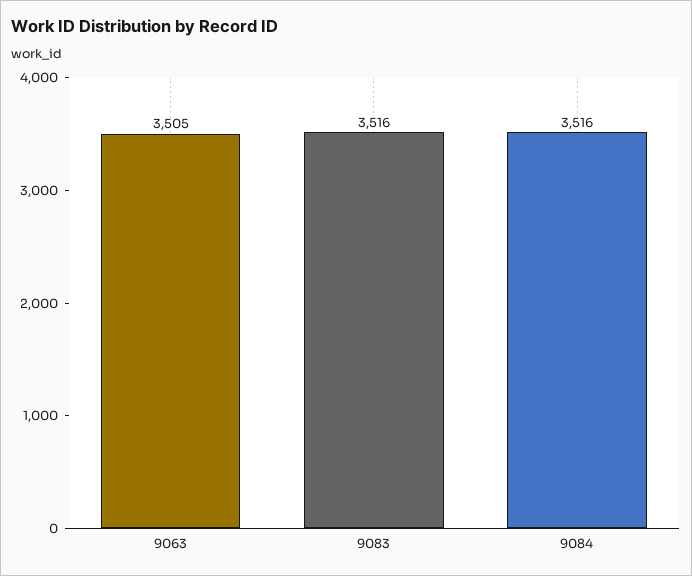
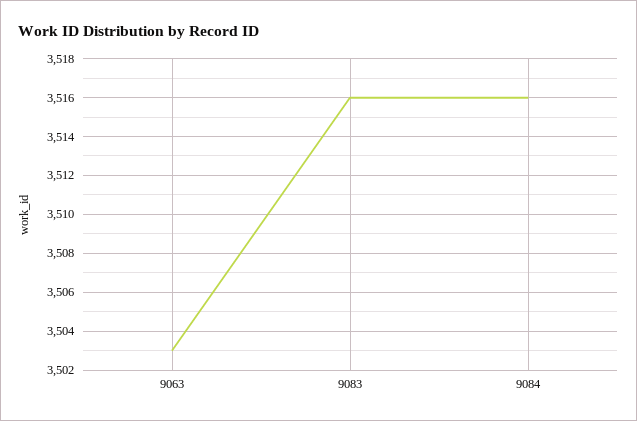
9063: 3505 -> 3503

